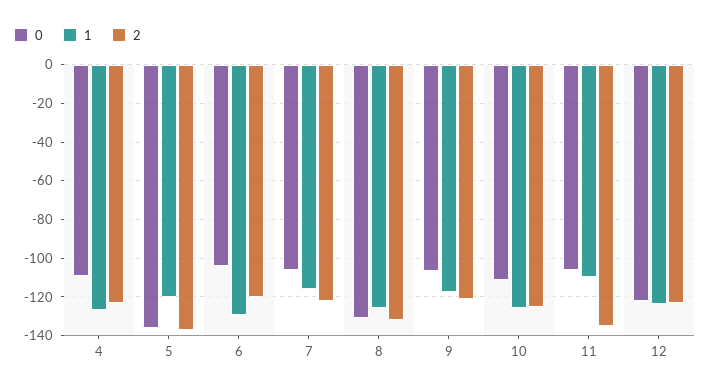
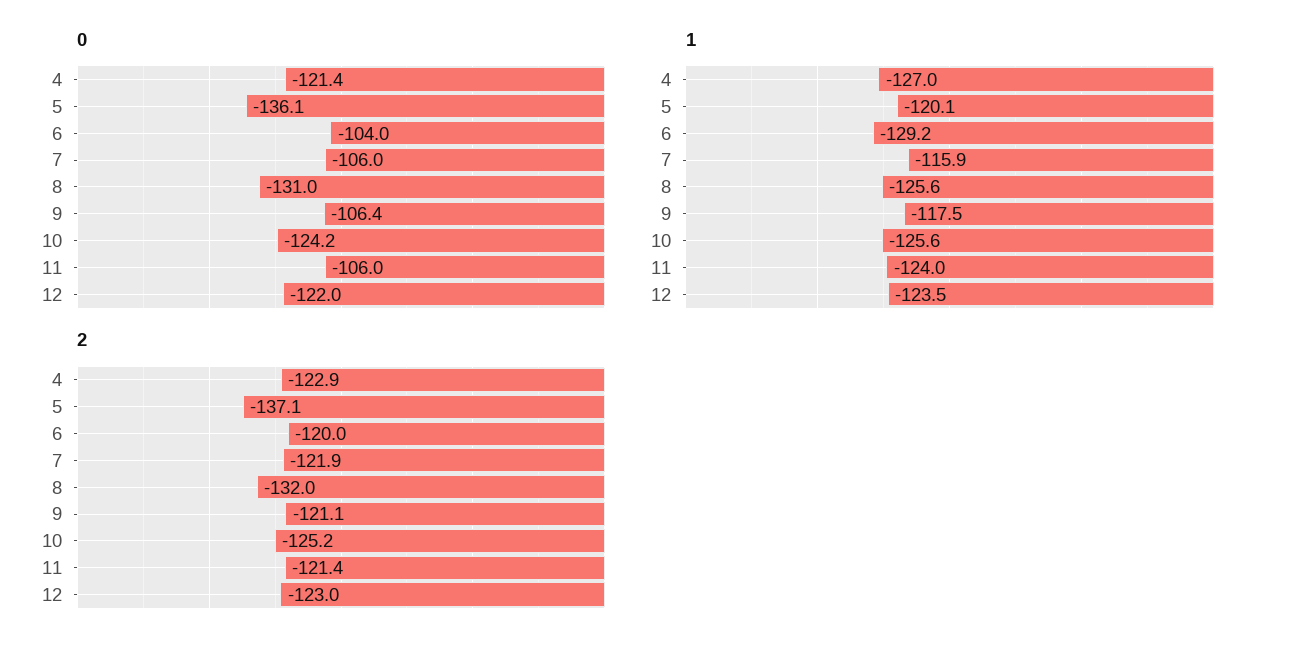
0, 4: -110 -> -121.4
0, 10: -110 -> -124.2
1, 11: -110 -> -124
2, 11: -135 -> -121.4

